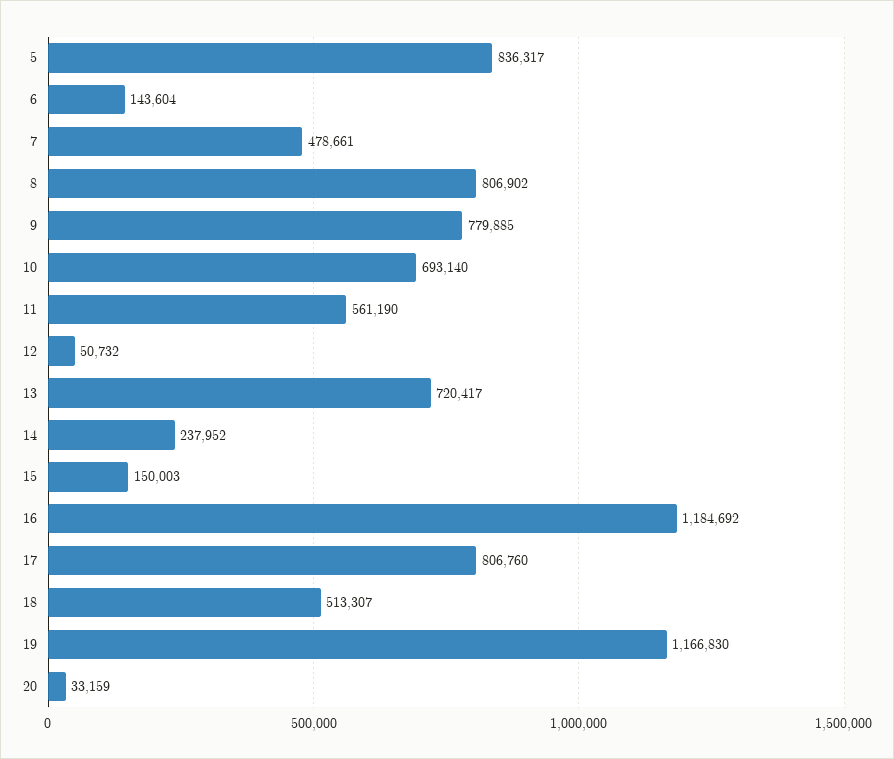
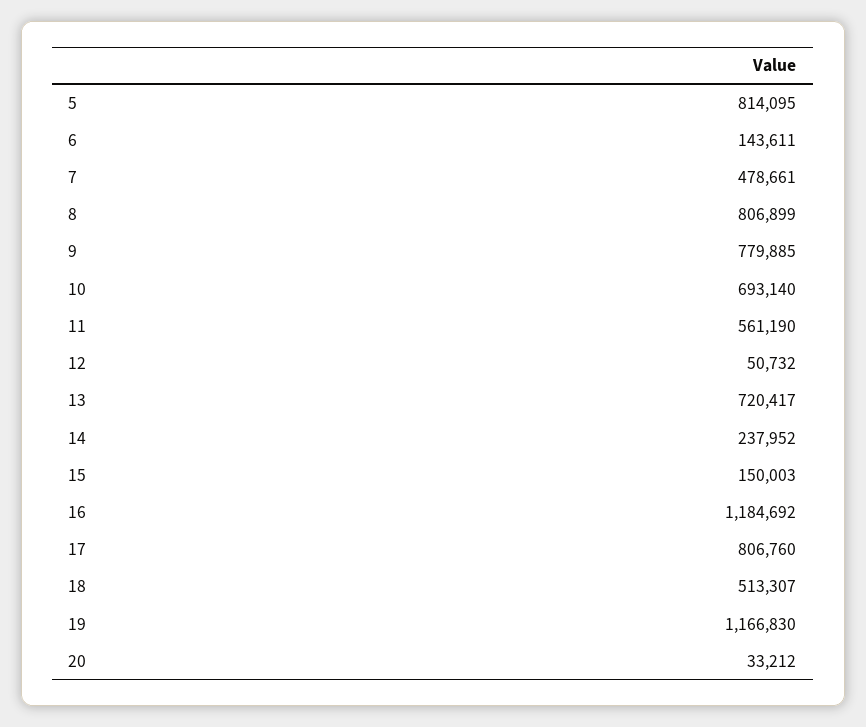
5: 836317 -> 814095
6: 143604 -> 143611
8: 806902 -> 806899
20: 33159 -> 33212

